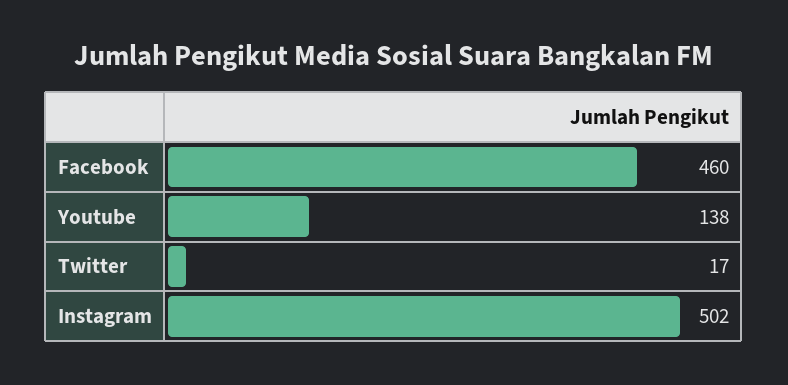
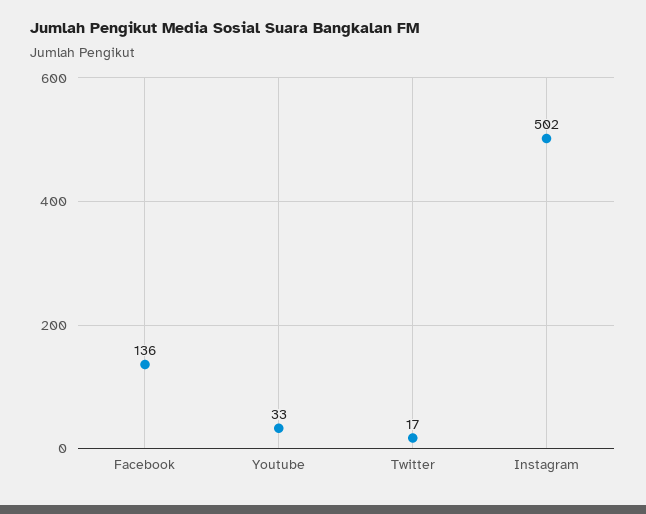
Facebook: 460 -> 136
Youtube: 138 -> 33

